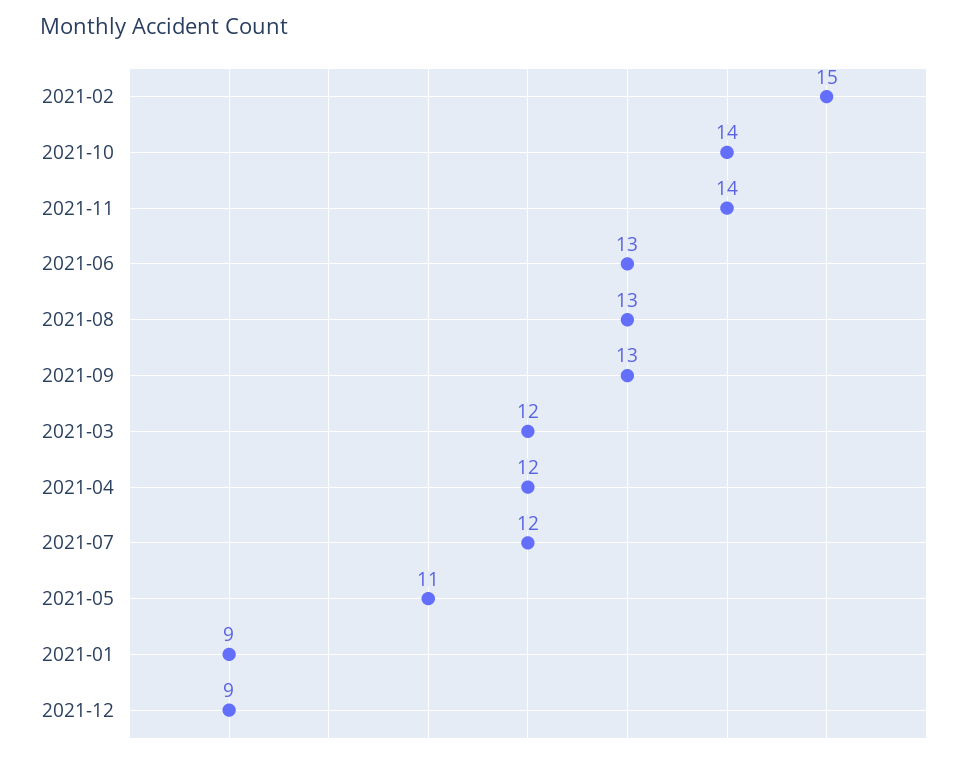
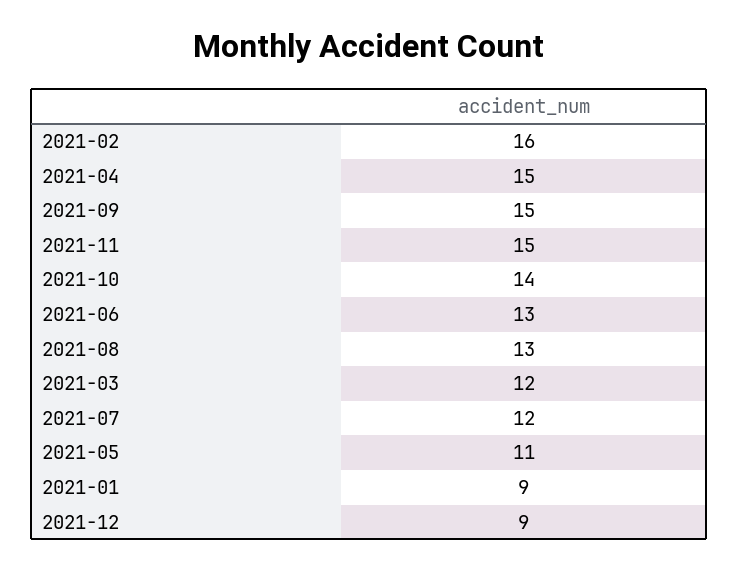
2021-02: 15 -> 16
2021-11: 14 -> 15
2021-09: 13 -> 15
2021-04: 12 -> 15

